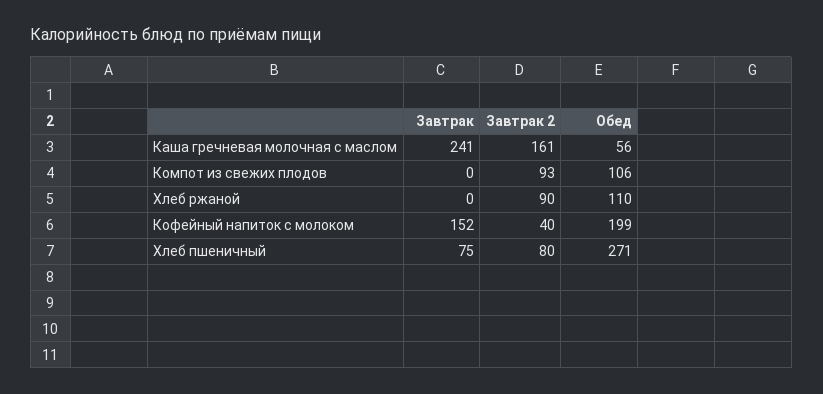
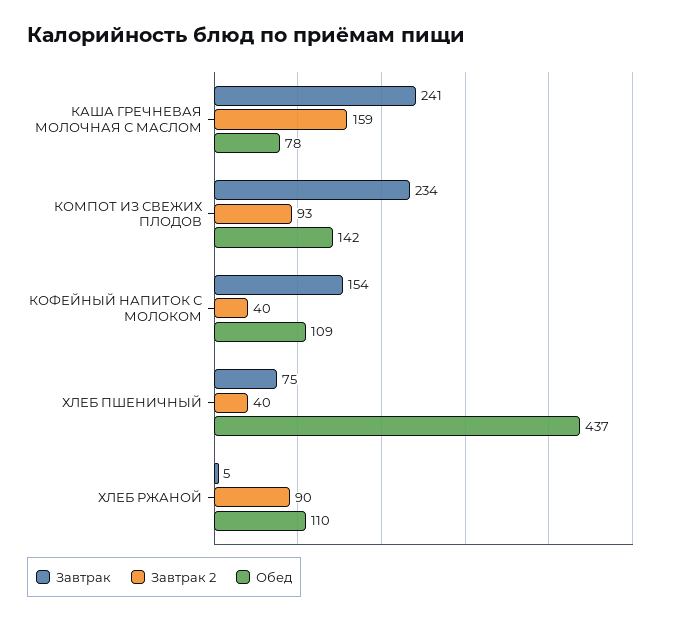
Завтрак 2, Каша гречневая молочная с маслом: 161 -> 159
Обед, Каша гречневая молочная с маслом: 56 -> 78
Завтрак, Компот из свежих плодов: 0 -> 234
Обед, Компот из свежих плодов: 106 -> 142
Завтрак, Хлеб ржаной: 0 -> 5
Завтрак, Кофейный напиток с молоком: 152 -> 154
Обед, Кофейный напиток с молоком: 199 -> 109
Завтрак 2, Хлеб пшеничный: 80 -> 40
Обед, Хлеб пшеничный: 271 -> 437

